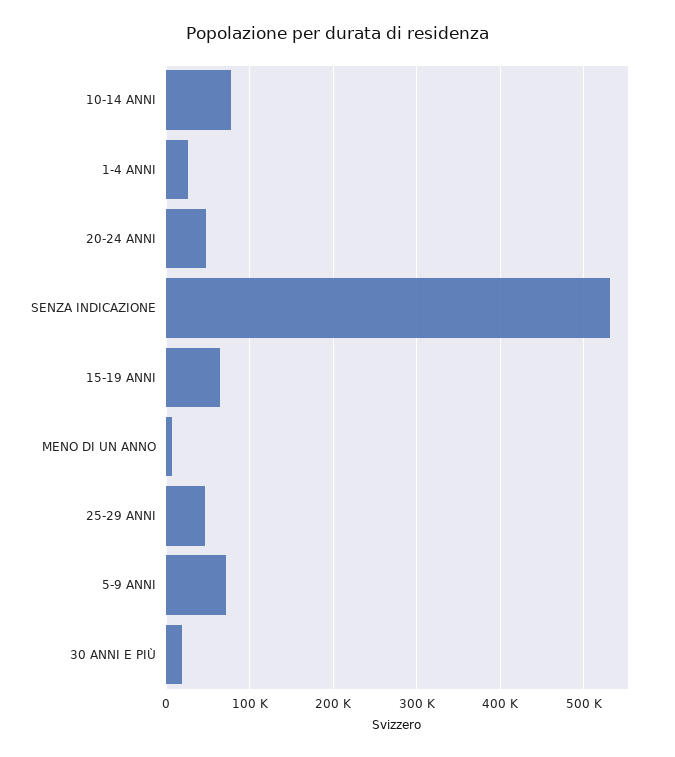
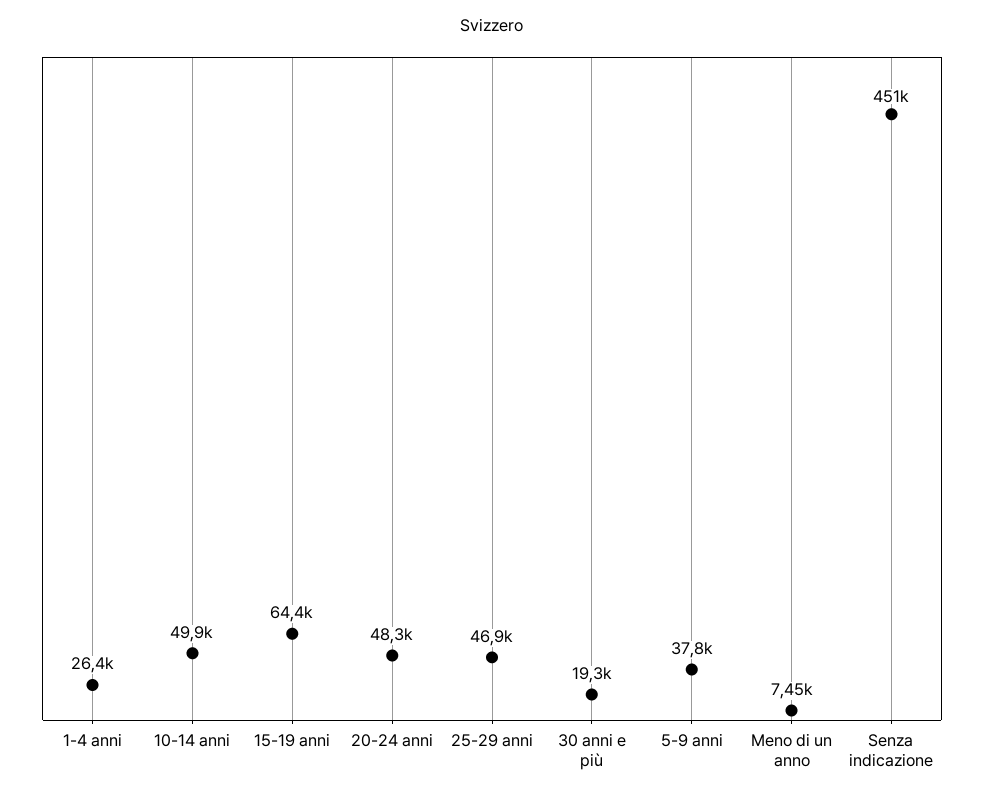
10-14 ANNI: 80000 -> 49900
SENZA INDICAZIONE: 530000 -> 451000
5-9 ANNI: 70000 -> 37800

